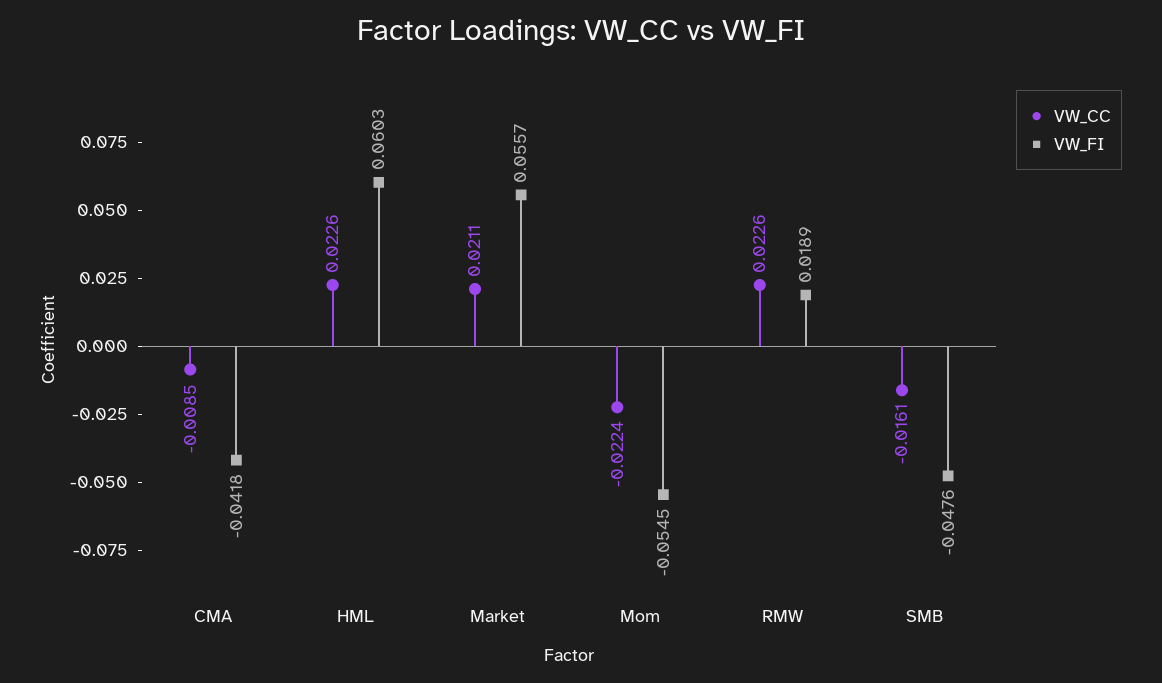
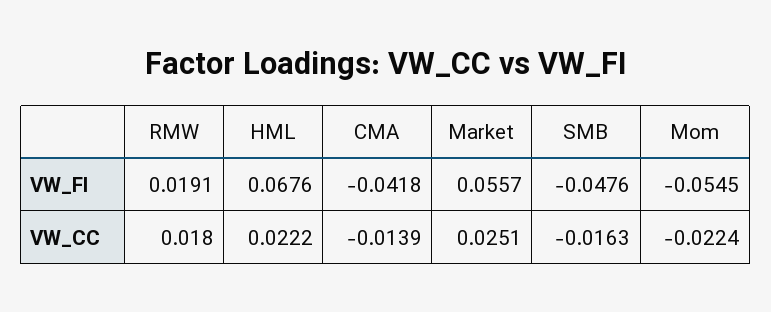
VW_CC, CMA: -0.0085 -> -0.0139
VW_CC, HML: 0.0226 -> 0.0222
VW_FI, HML: 0.0603 -> 0.0676
VW_CC, Market: 0.0211 -> 0.0251
VW_CC, RMW: 0.0226 -> 0.018
VW_FI, RMW: 0.0189 -> 0.0191
VW_CC, SMB: -0.0161 -> -0.0163

